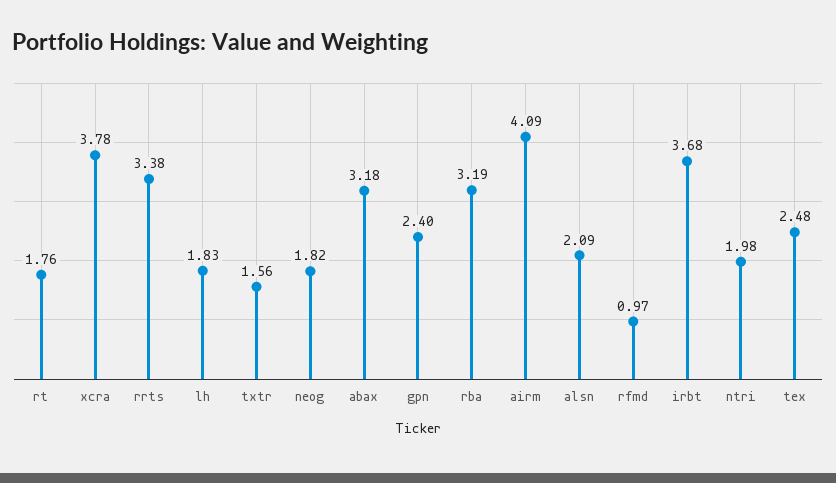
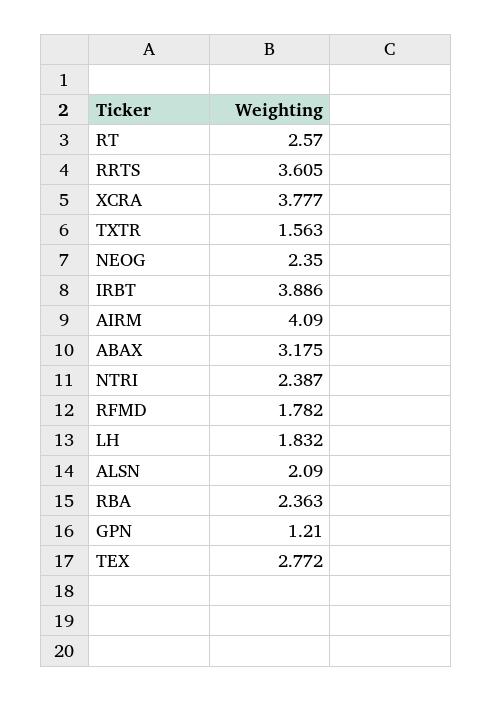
rt: 1.76 -> 2.57
rrts: 3.38 -> 3.605
neog: 1.82 -> 2.35
gpn: 2.4 -> 1.21
rba: 3.19 -> 2.363
rfmd: 0.97 -> 1.782
irbt: 3.68 -> 3.886
ntri: 1.98 -> 2.387
tex: 2.48 -> 2.772

